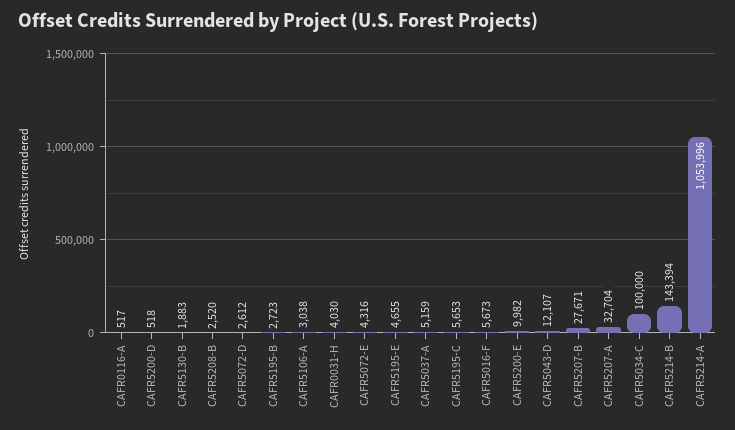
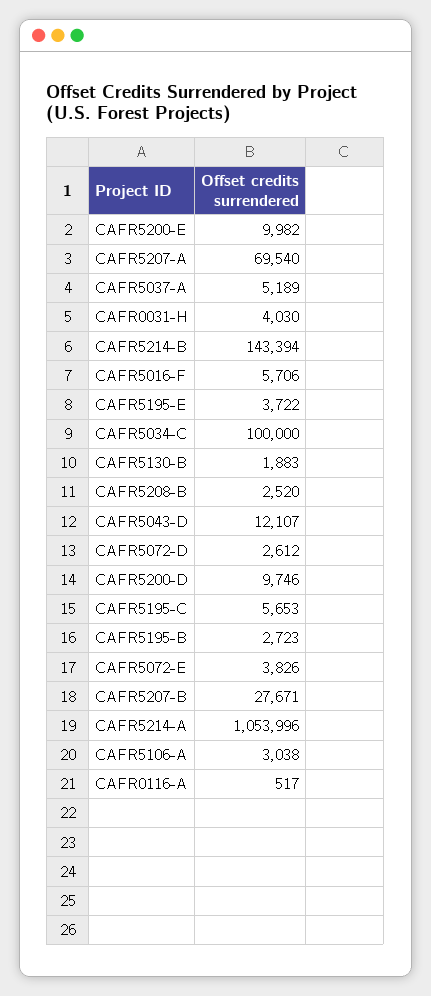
CAFR5200-D: 518 -> 9746
CAFR5072-E: 4316 -> 3826
CAFR5195-E: 4655 -> 3722
CAFR5037-A: 5159 -> 5189
CAFR5016-F: 5673 -> 5706
CAFR5207-A: 32704 -> 69540

